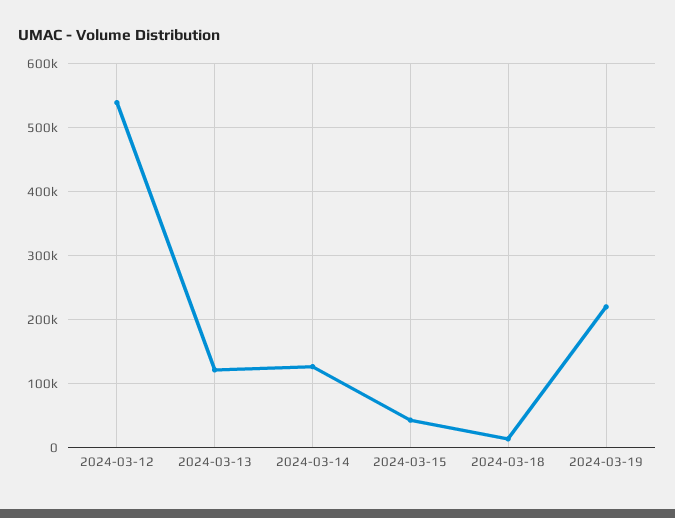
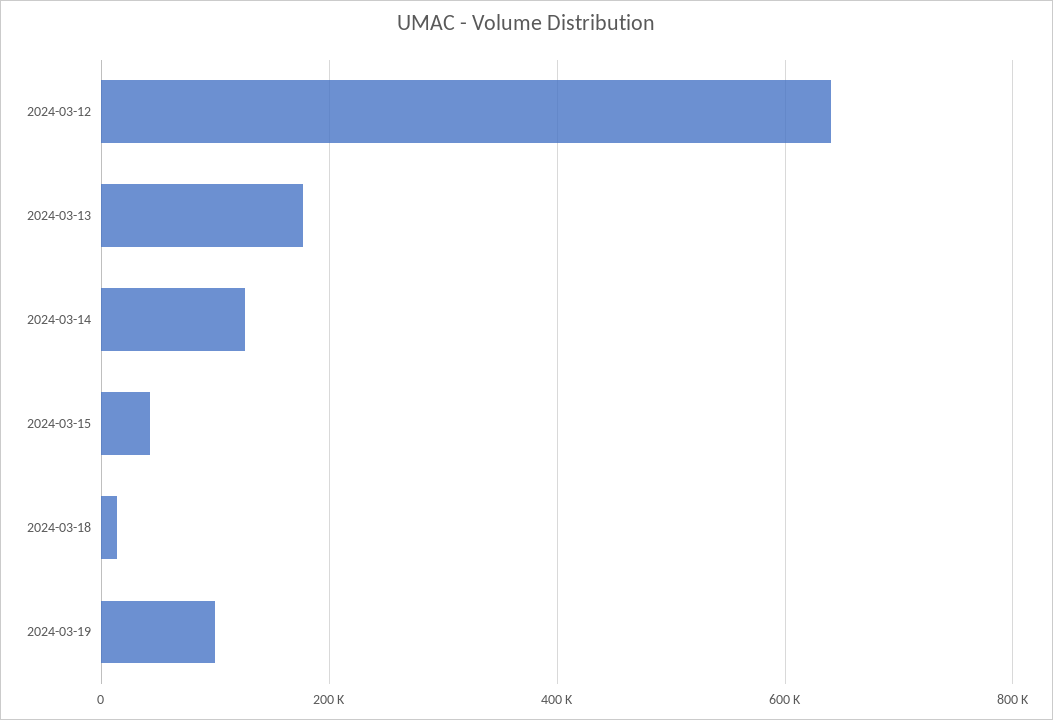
2024-03-12: 540000 -> 640000
2024-03-13: 120000 -> 180000
2024-03-19: 220000 -> 100000

